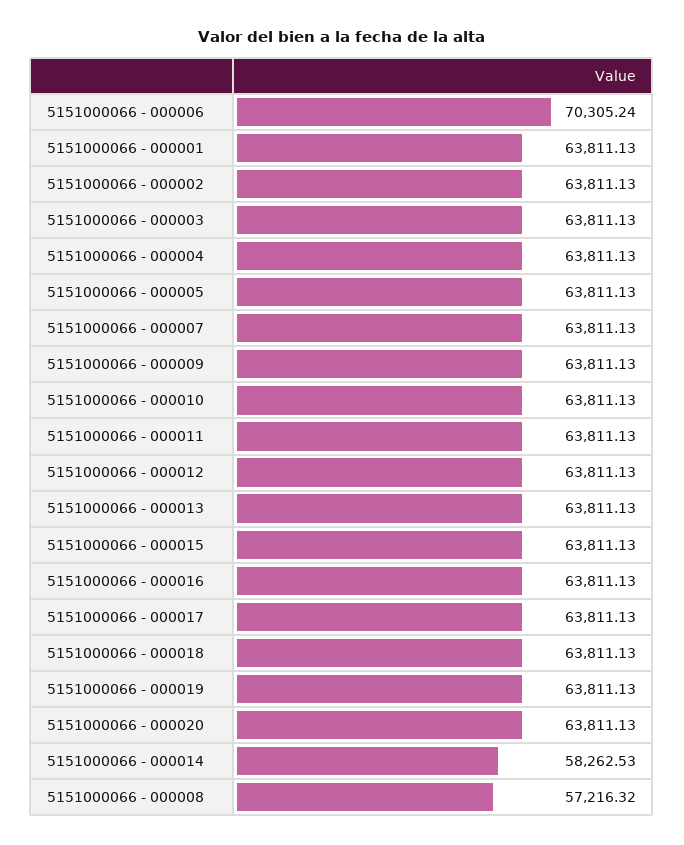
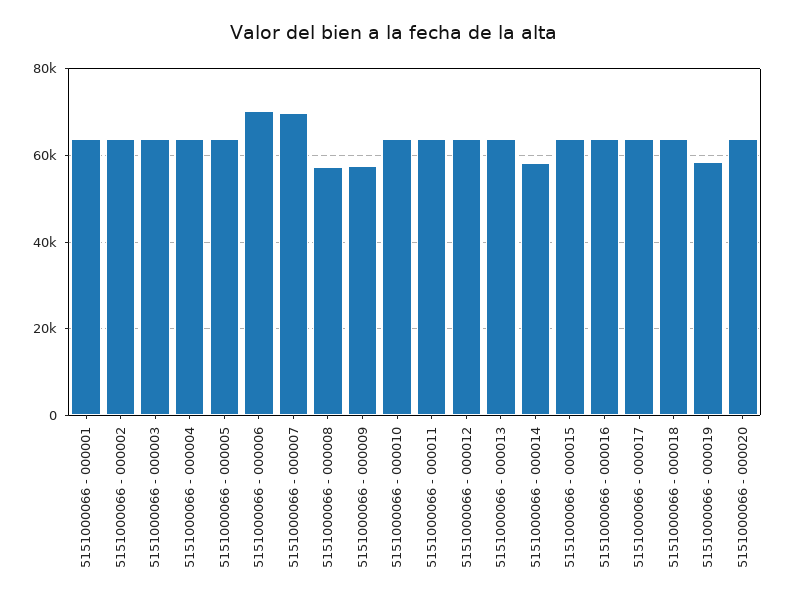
5151000066 - 000007: 63811.13 -> 70000
5151000066 - 000009: 63811.13 -> 58000
5151000066 - 000019: 63811.13 -> 58000

